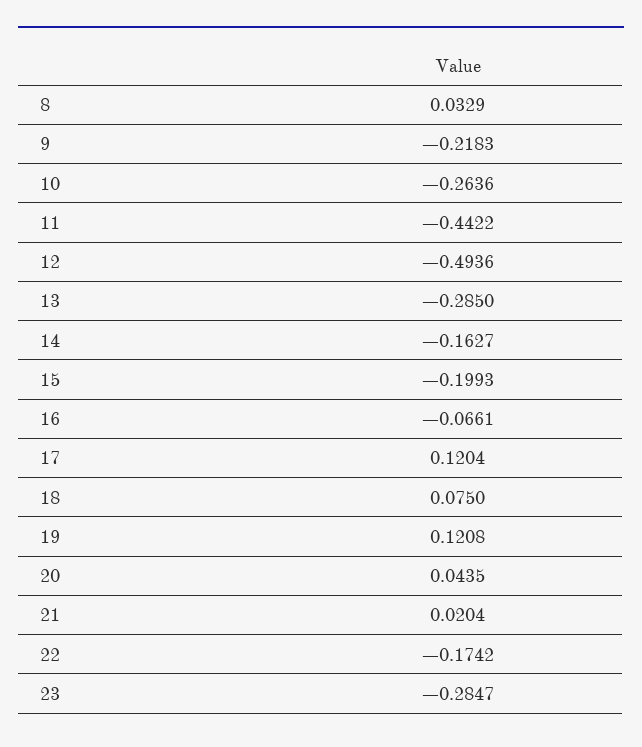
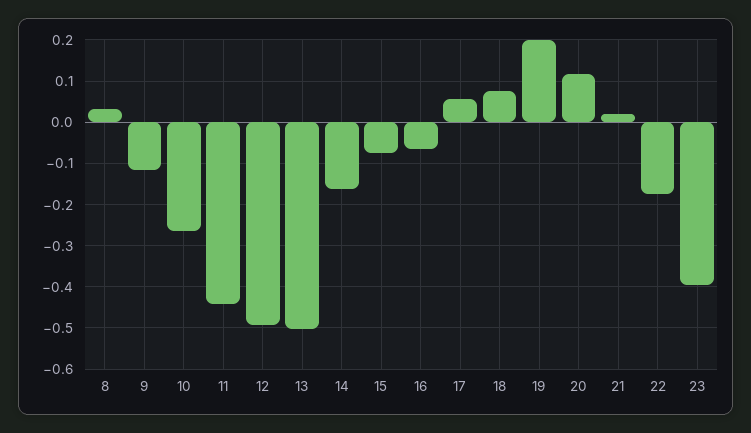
9: -0.2183 -> -0.12
13: -0.285 -> -0.5
15: -0.1993 -> -0.08
17: 0.1204 -> 0.06
19: 0.1208 -> 0.2
20: 0.0435 -> 0.12
23: -0.2847 -> -0.4

